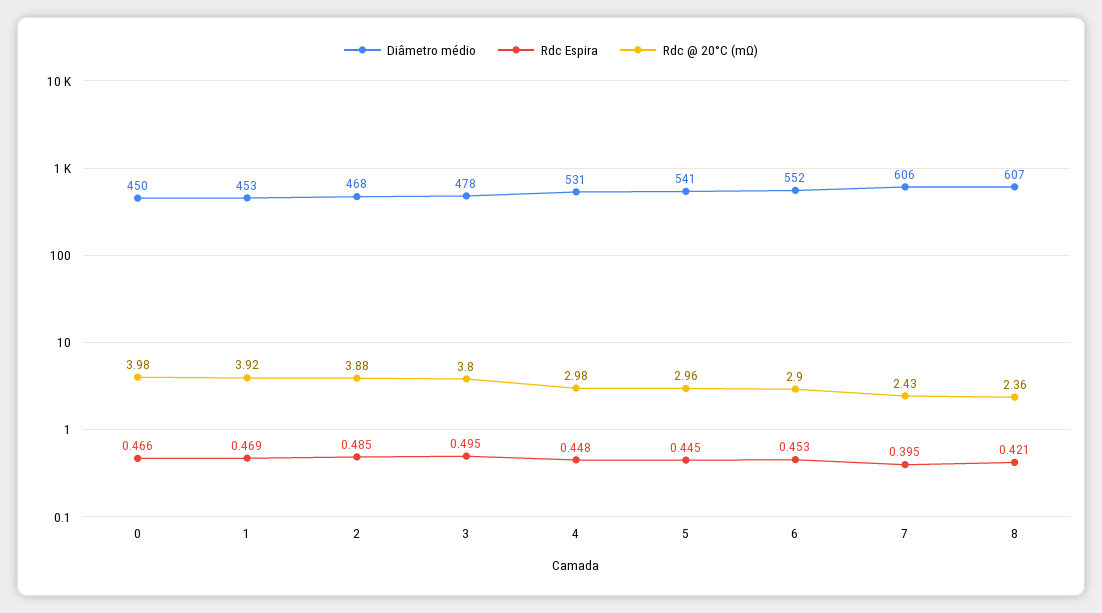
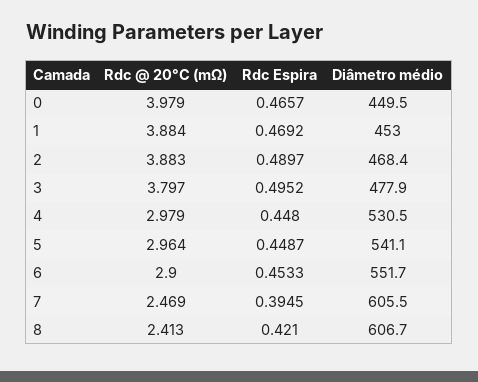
Rdc @ 20°C (mΩ), 1: 3.92 -> 3.884
Rdc Espira, 2: 0.485 -> 0.4897
Rdc Espira, 5: 0.445 -> 0.4487
Rdc @ 20°C (mΩ), 7: 2.43 -> 2.469
Rdc @ 20°C (mΩ), 8: 2.36 -> 2.413

